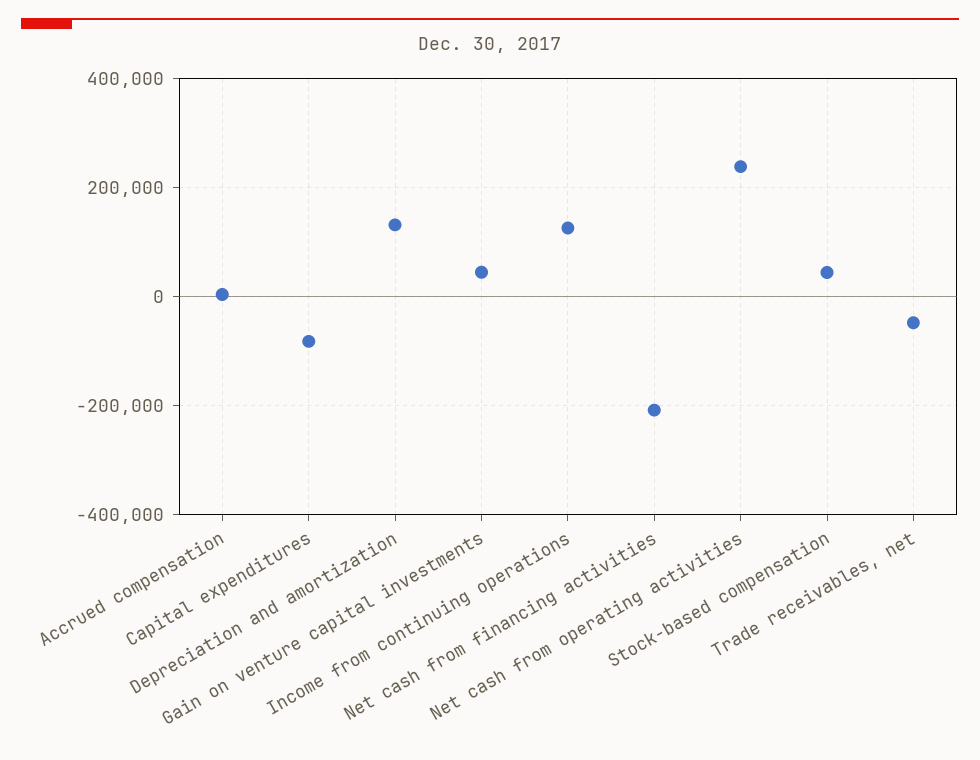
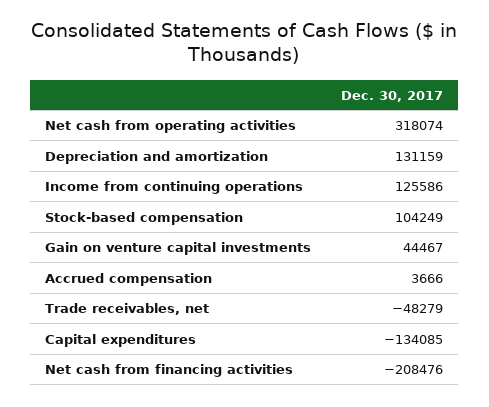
Capital expenditures: -80000 -> -134085
Net cash from operating activities: 240000 -> 318074
Stock-based compensation: 40000 -> 104249

